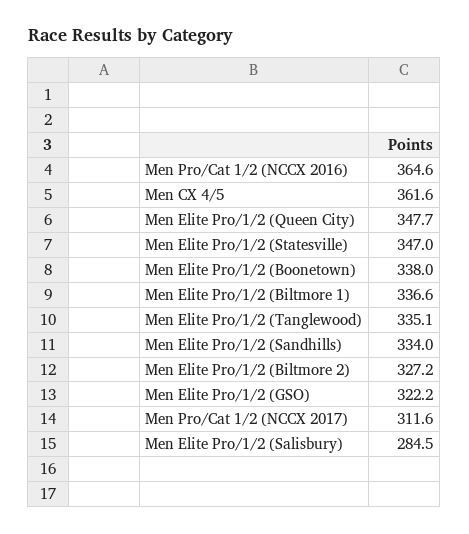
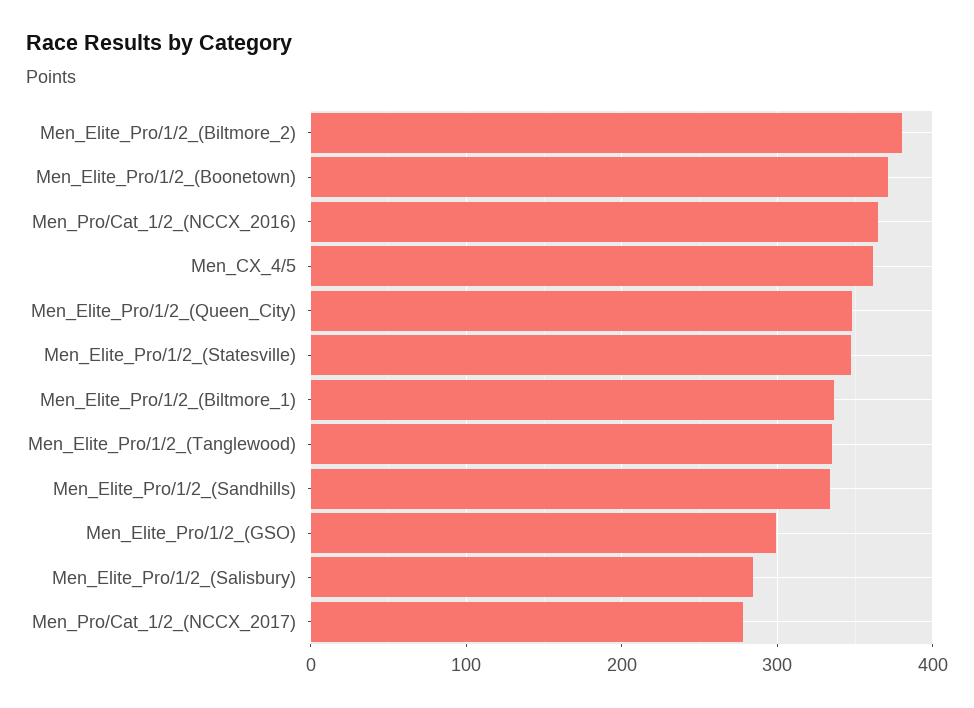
Men Elite Pro/1/2 (Boonetown): 338 -> 370
Men Elite Pro/1/2 (Biltmore 2): 327.2 -> 380
Men Elite Pro/1/2 (GSO): 322.2 -> 300
Men Pro/Cat 1/2 (NCCX 2017): 311.6 -> 280

